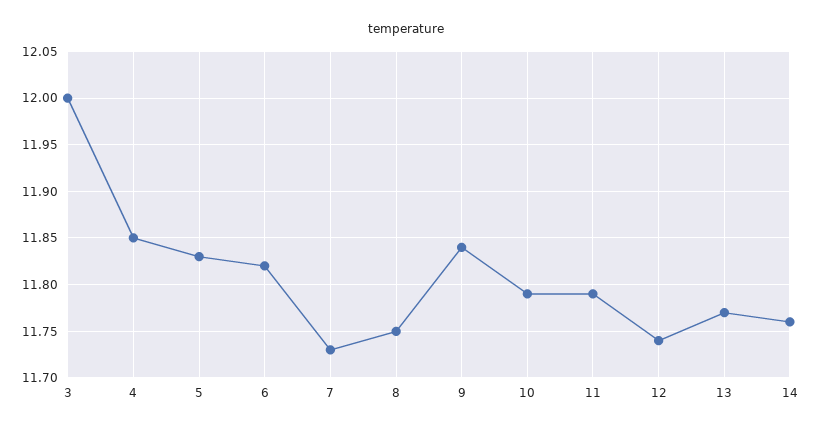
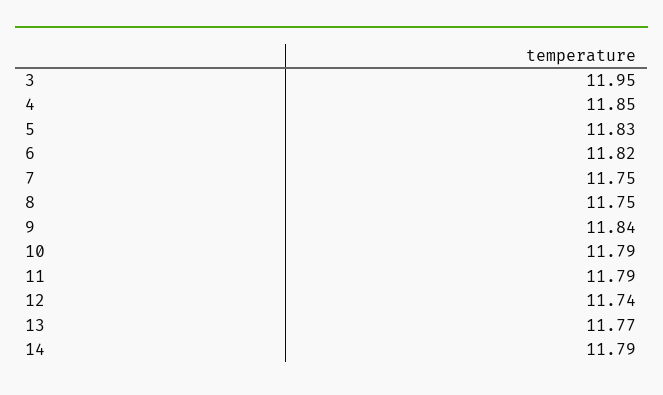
3: 12 -> 11.95
7: 11.73 -> 11.75
14: 11.76 -> 11.79

